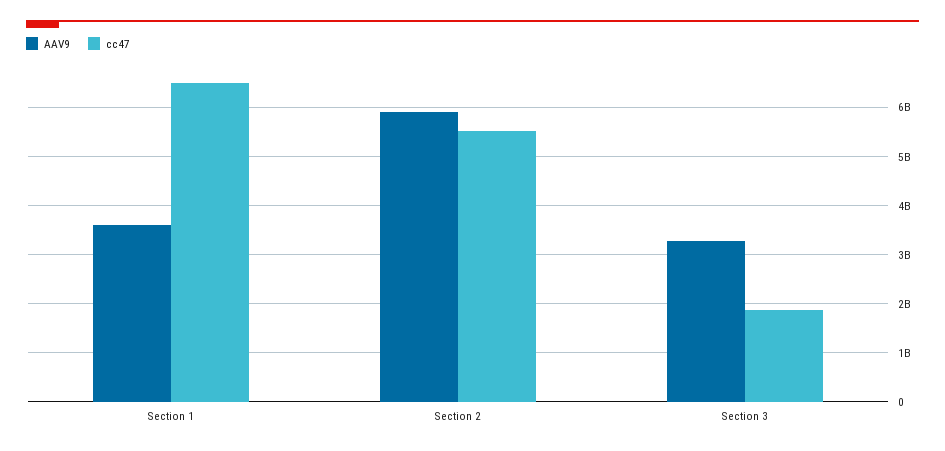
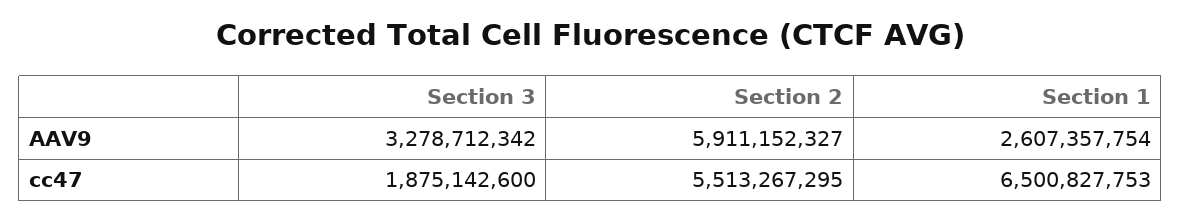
AAV9, Section 1: 3600000000 -> 2607357754

